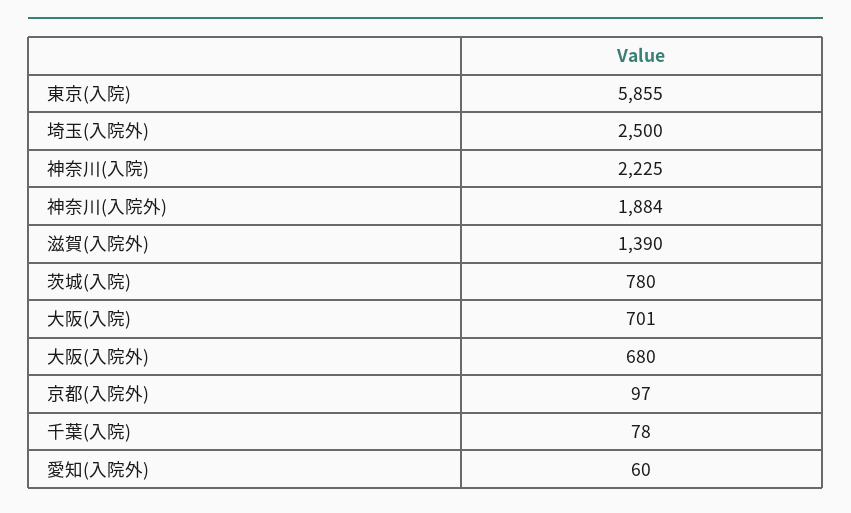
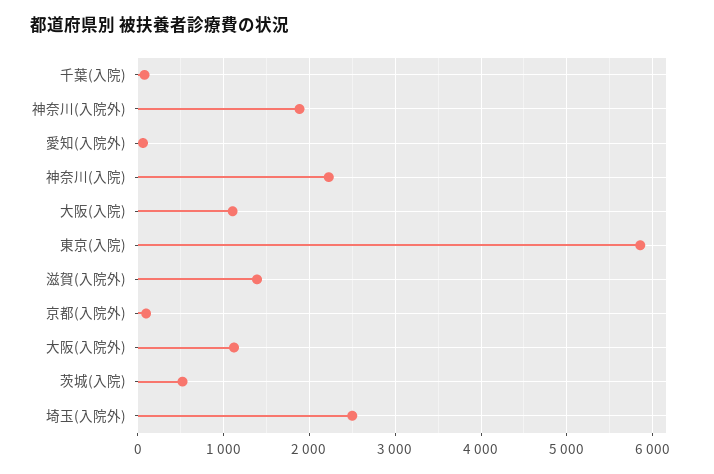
茨城(入院): 780 -> 500
大阪(入院): 701 -> 1100
大阪(入院外): 680 -> 1100

